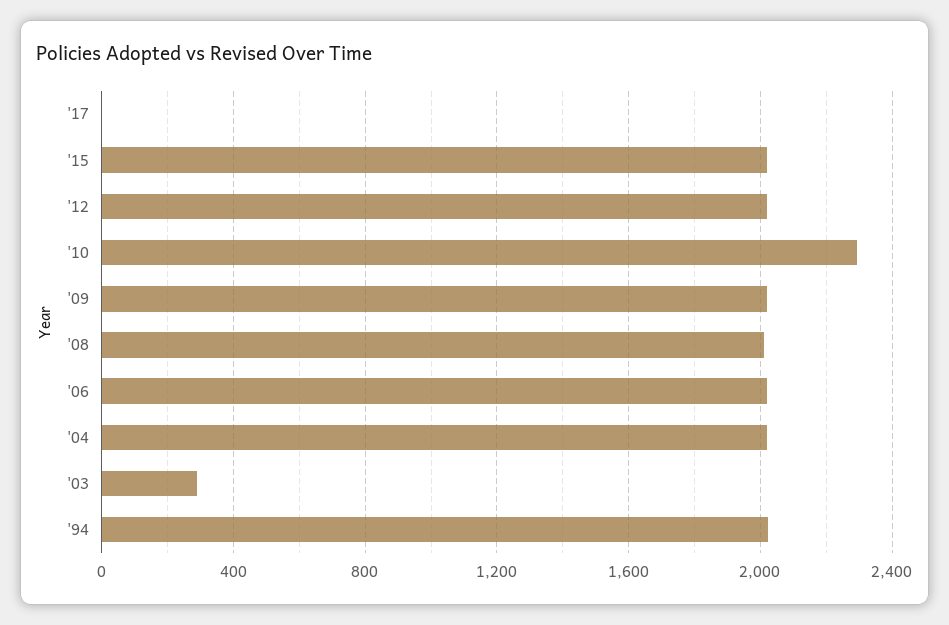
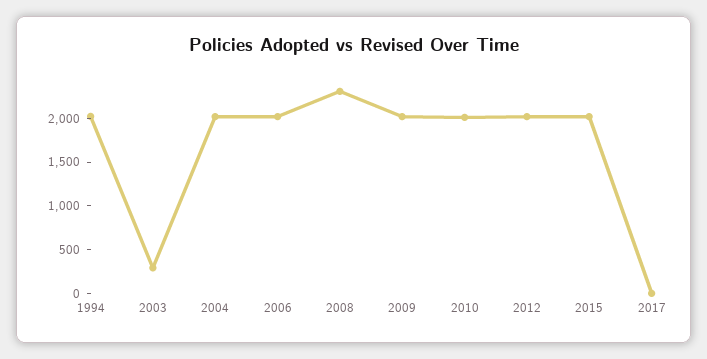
'10: 2300 -> 2000
'08: 2000 -> 2300

